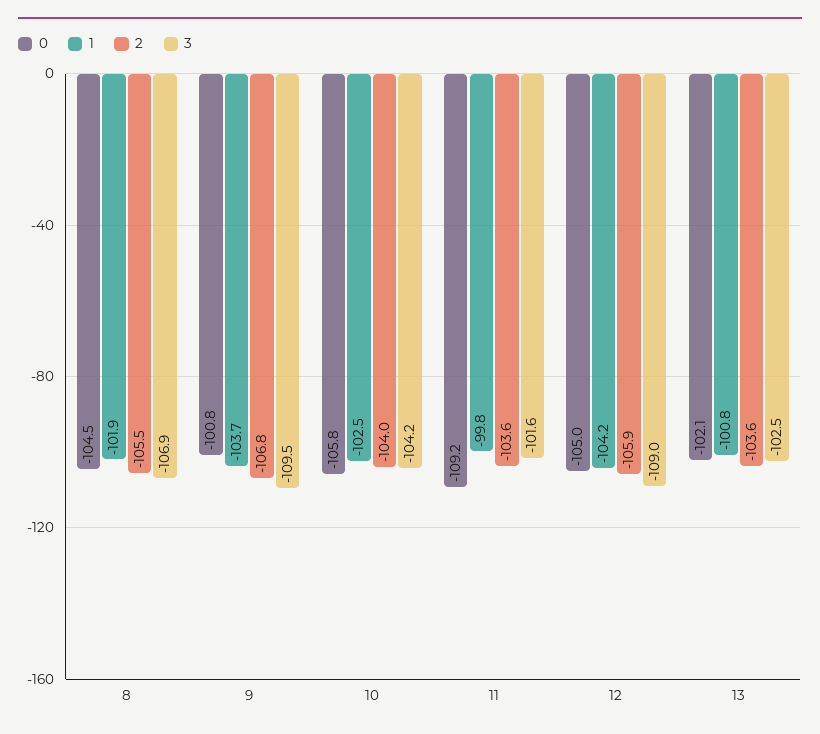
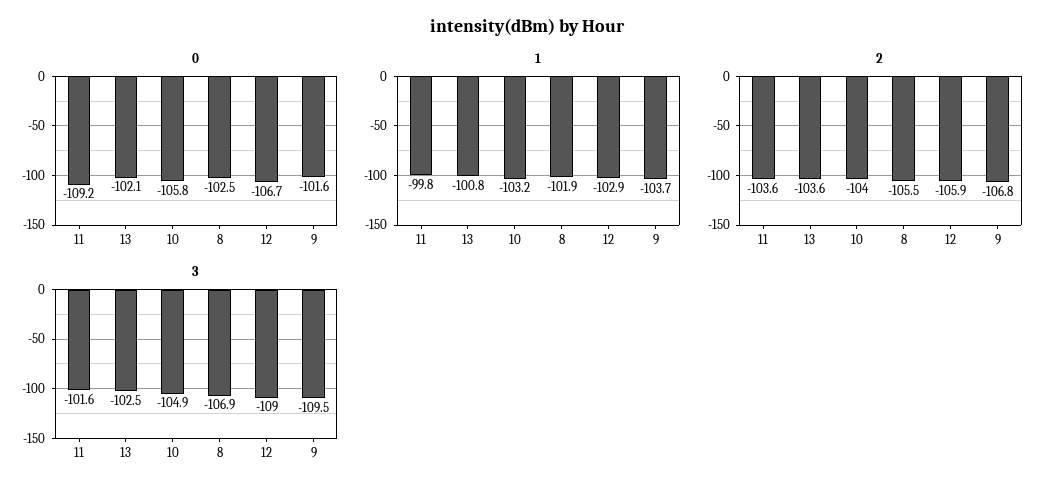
0, 8: -104.5 -> -102.5
0, 9: -100.8 -> -101.6
1, 10: -102.5 -> -103.2
3, 10: -104.2 -> -104.9
0, 12: -105 -> -106.7
1, 12: -104.2 -> -102.9

